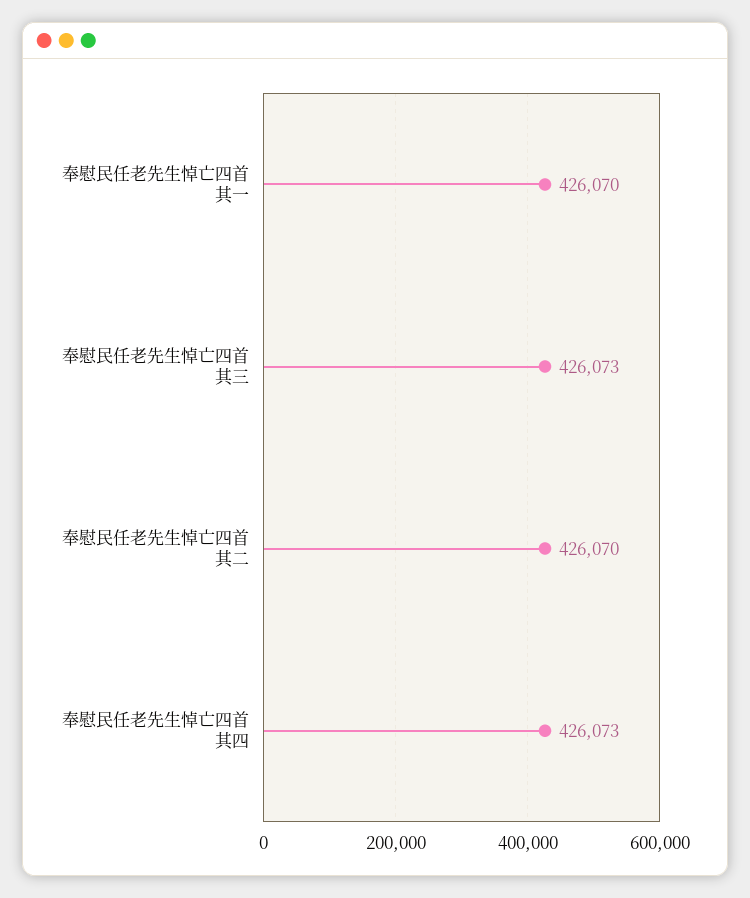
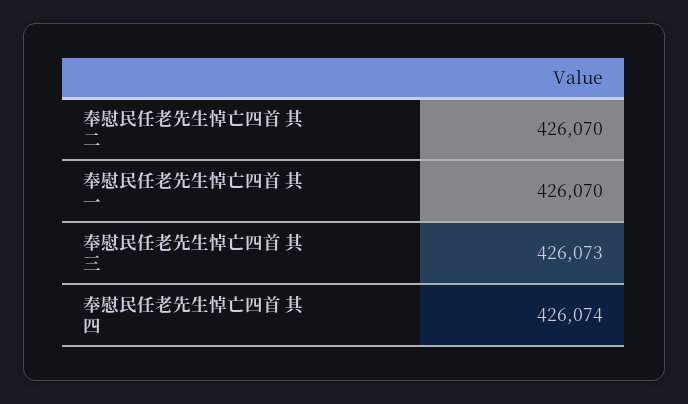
奉慰民任老先生悼亡四首 其四: 426073 -> 426074

